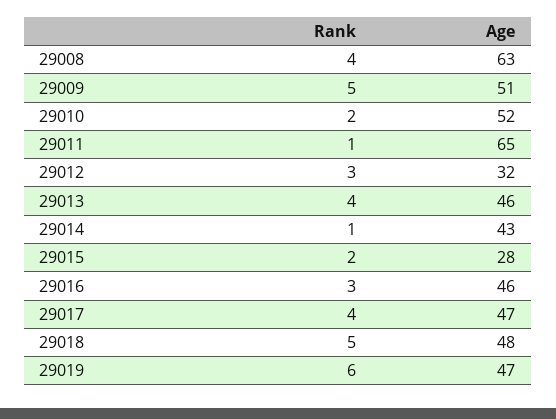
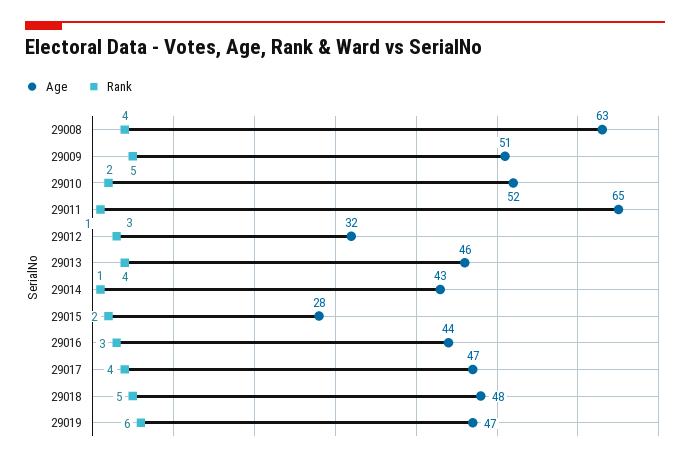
Age, 29016: 46 -> 44

